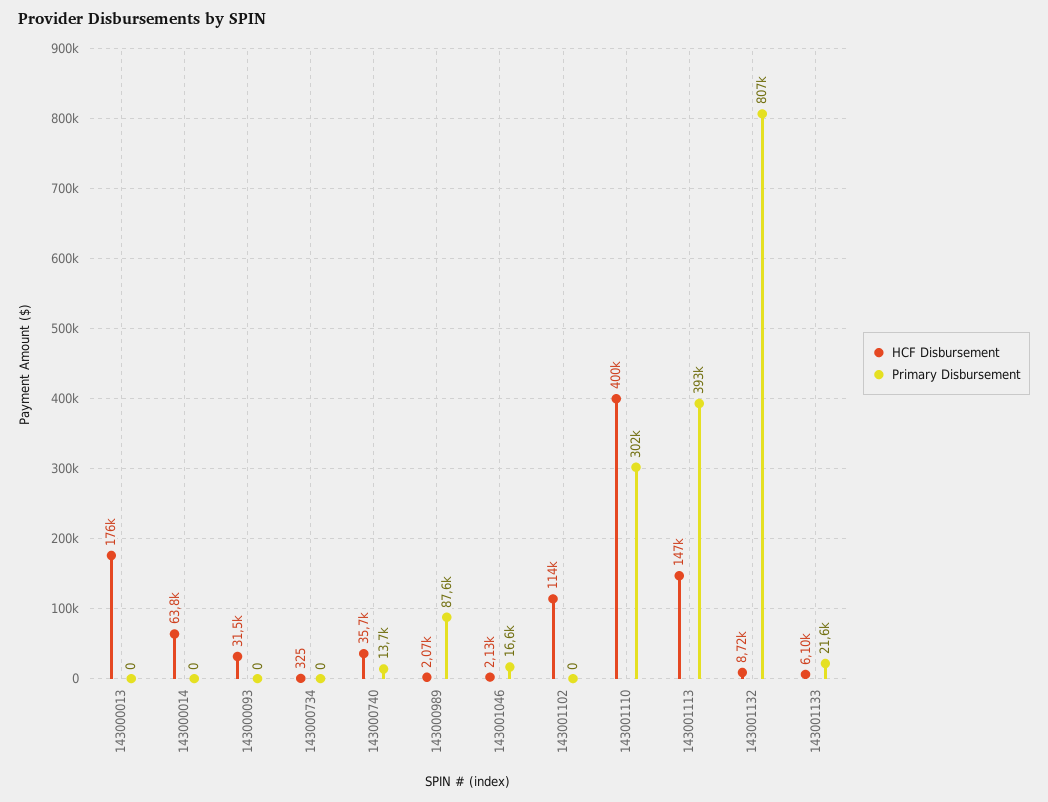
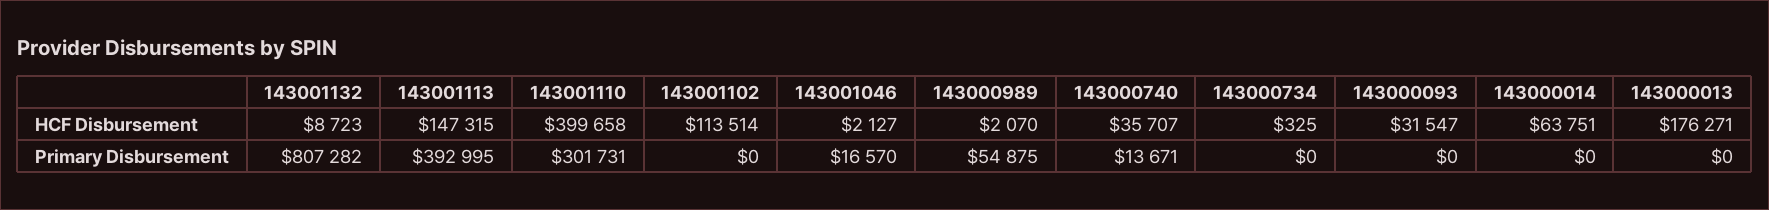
Primary Disbursement, 143000989: 87600 -> 54875
HCF Disbursement, 143001133: 6100 -> none
Primary Disbursement, 143001133: 21600 -> none

